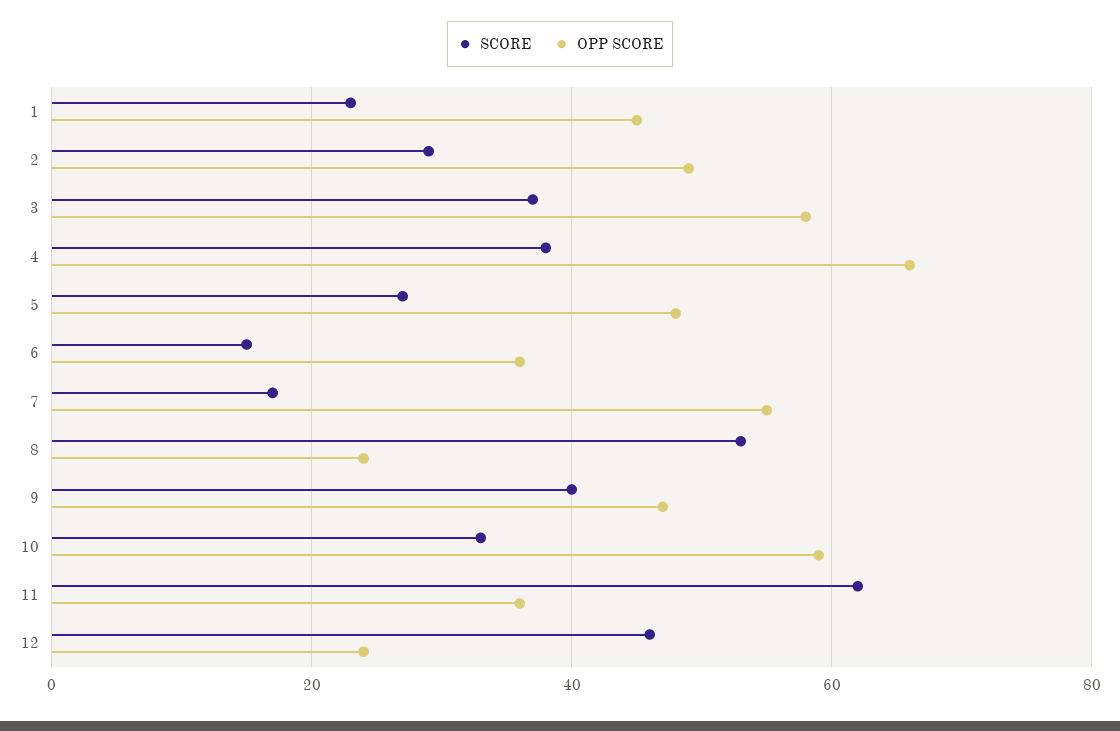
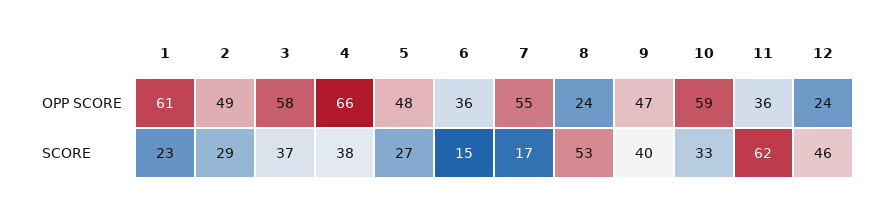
OPP SCORE, 1: 45 -> 61

